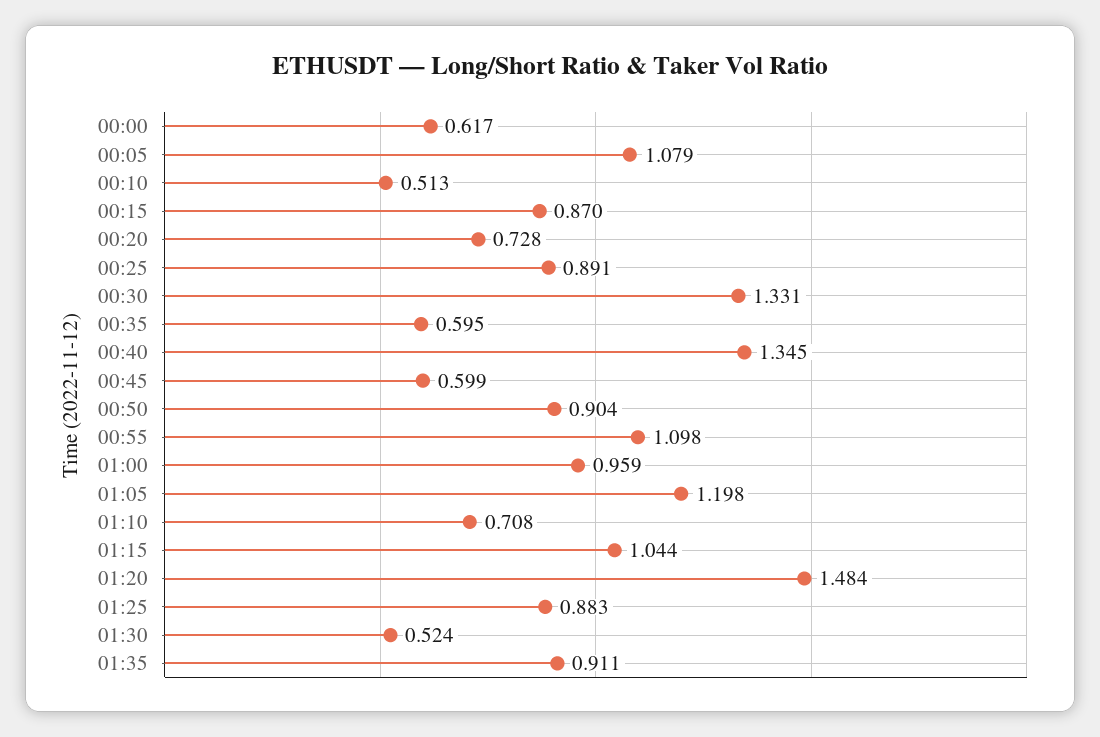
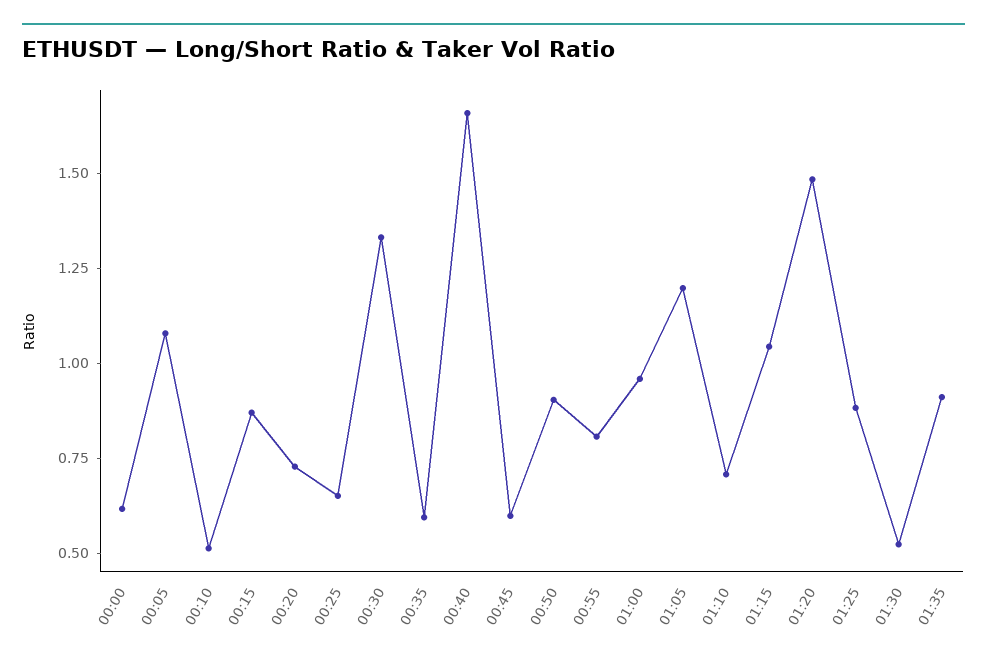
00:25: 0.891 -> 0.65
00:40: 1.345 -> 1.65
00:55: 1.098 -> 0.8

